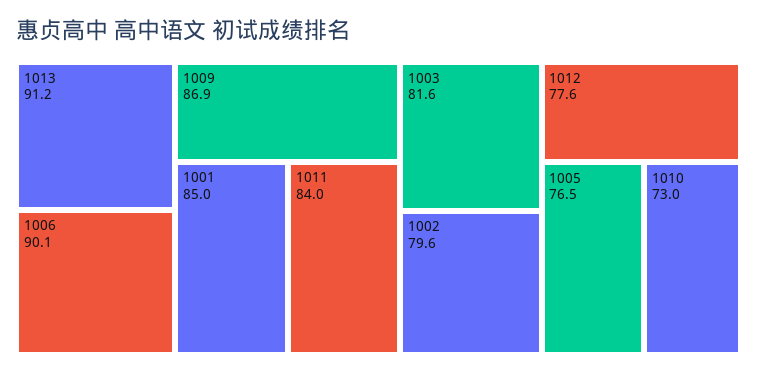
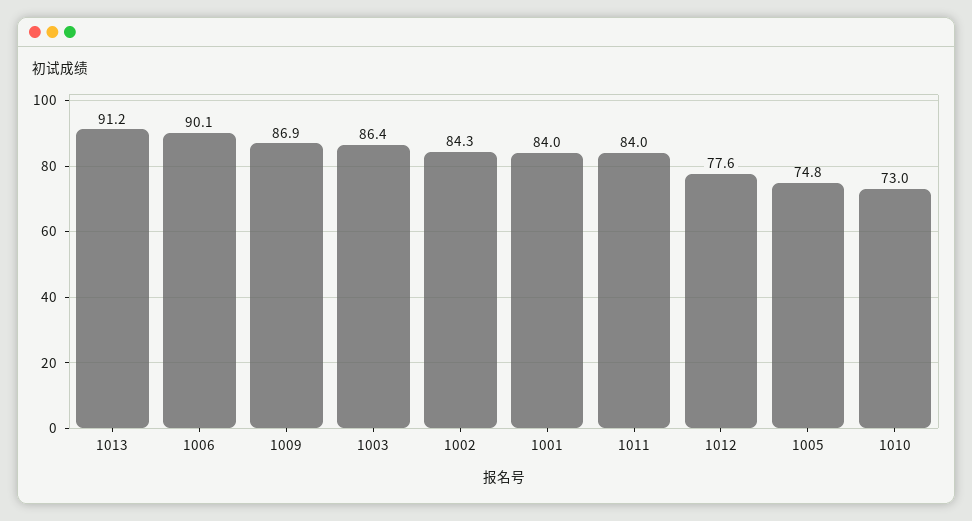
1001: 85 -> 84
1003: 81.6 -> 86.4
1002: 79.6 -> 84.3
1005: 76.5 -> 74.8

